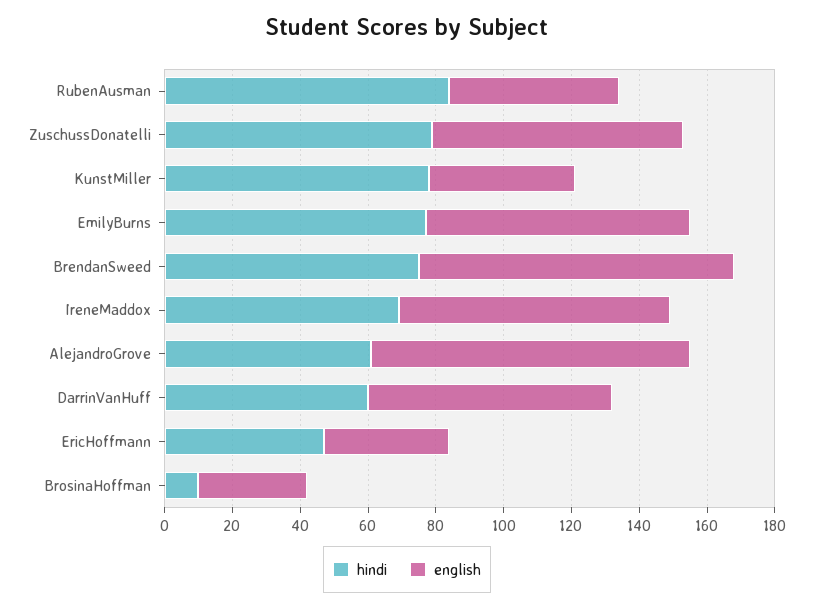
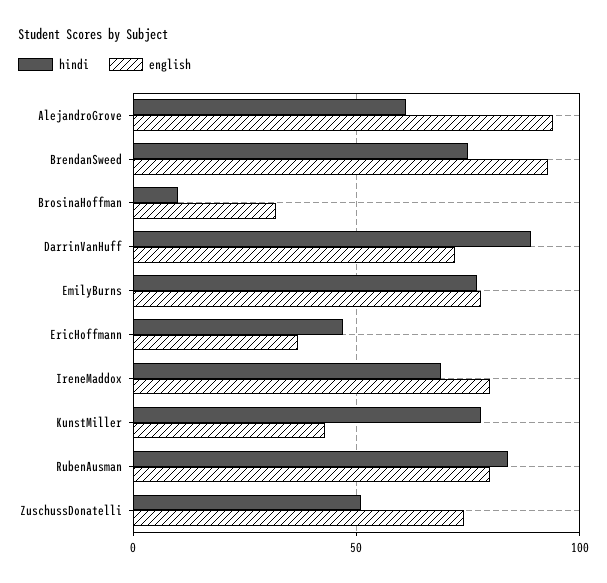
english, RubenAusman: 50 -> 80
hindi, ZuschussDonatelli: 80 -> 50
hindi, DarrinVanHuff: 60 -> 90

